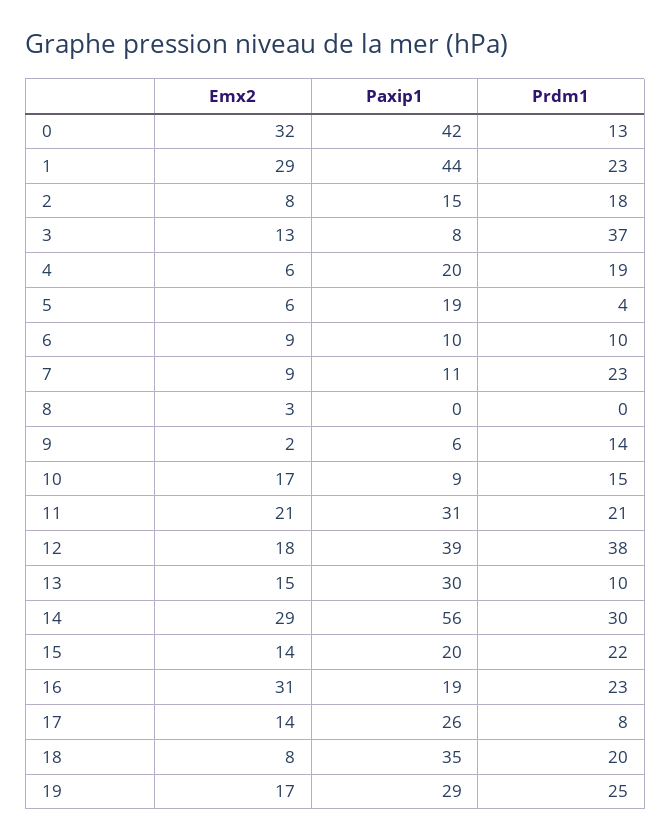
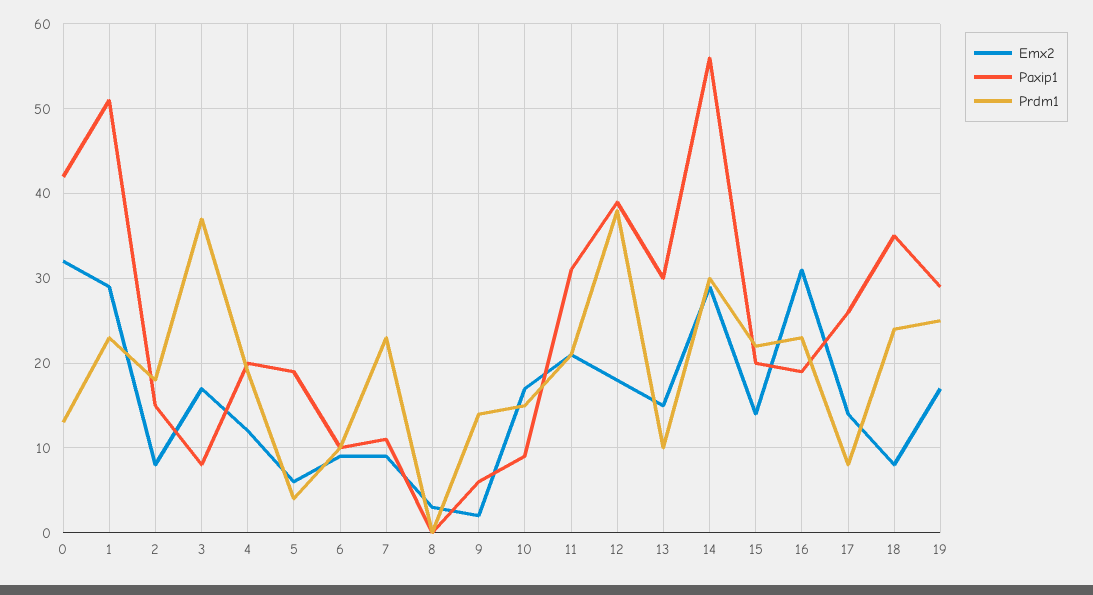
Paxip1, 1: 44 -> 51
Emx2, 3: 13 -> 17
Emx2, 4: 6 -> 12
Prdm1, 18: 20 -> 24

